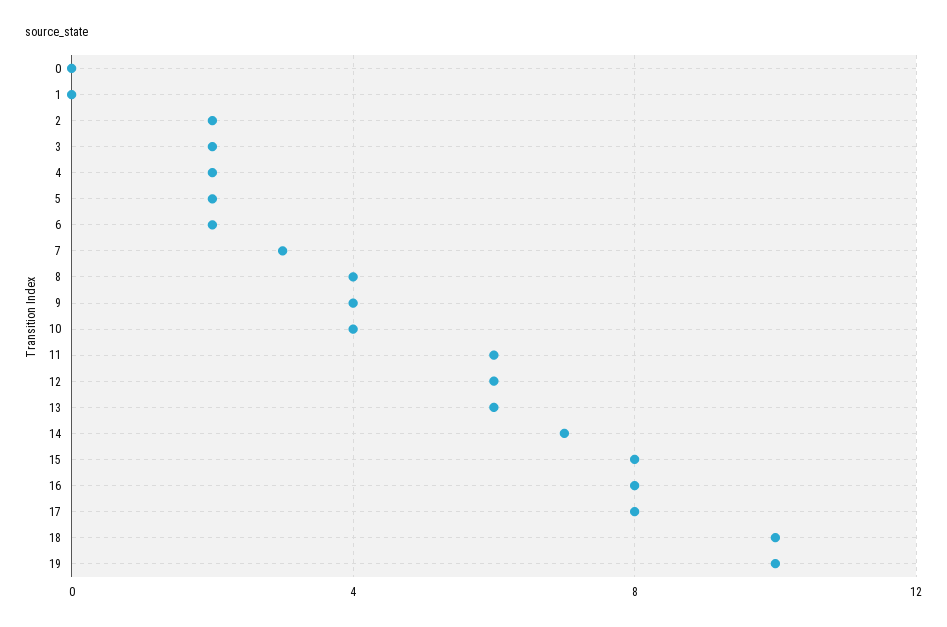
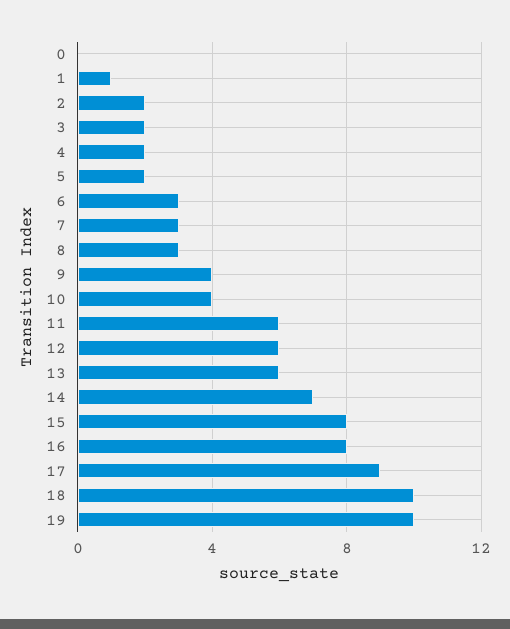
1: 0 -> 1
6: 2 -> 3
8: 4 -> 3
17: 8 -> 9

